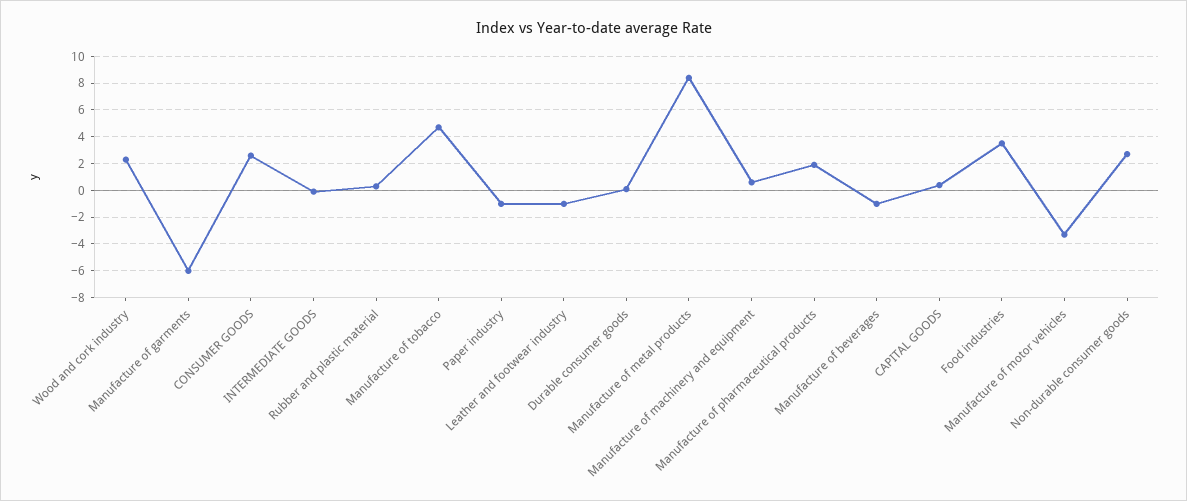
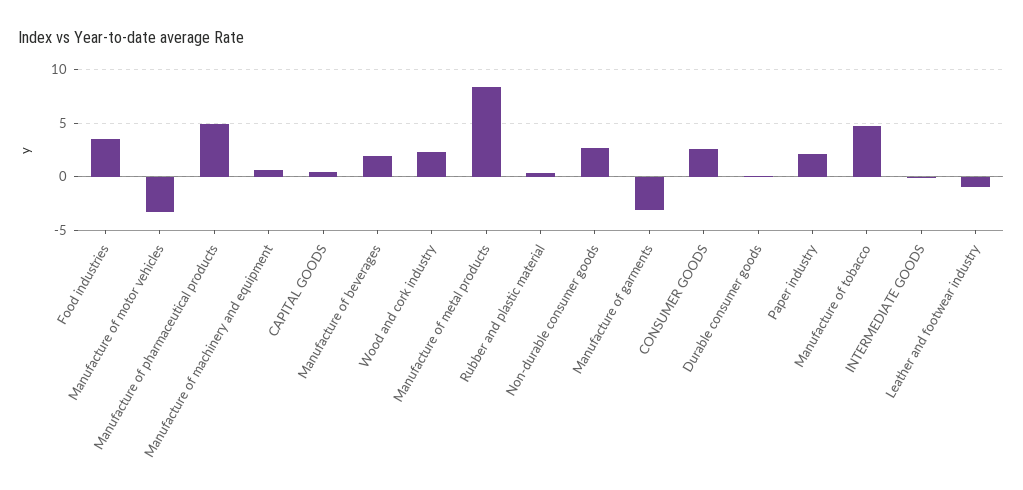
Manufacture of garments: -6 -> -3
Paper industry: -1 -> 2
Manufacture of pharmaceutical products: 2 -> 5
Manufacture of beverages: -1 -> 2

